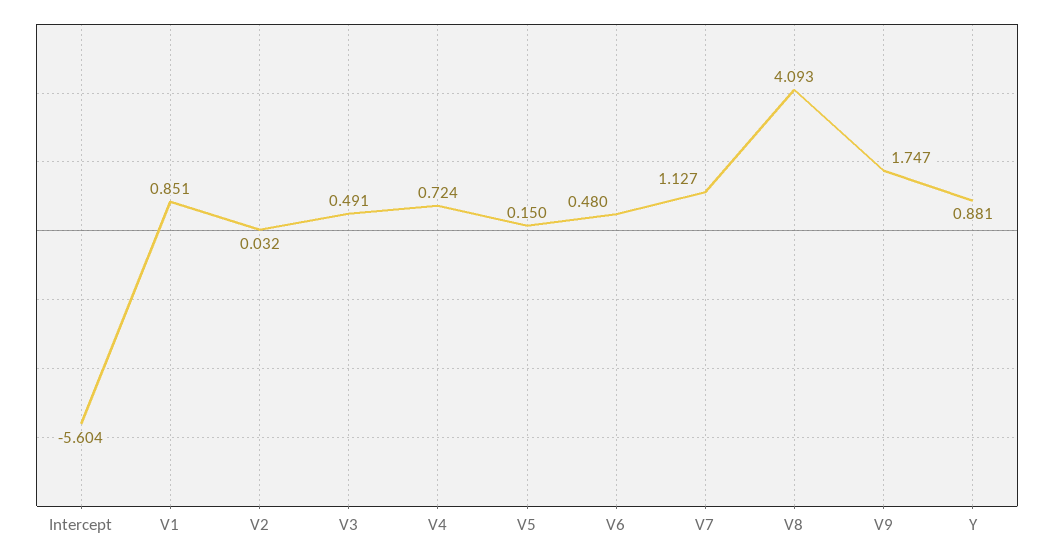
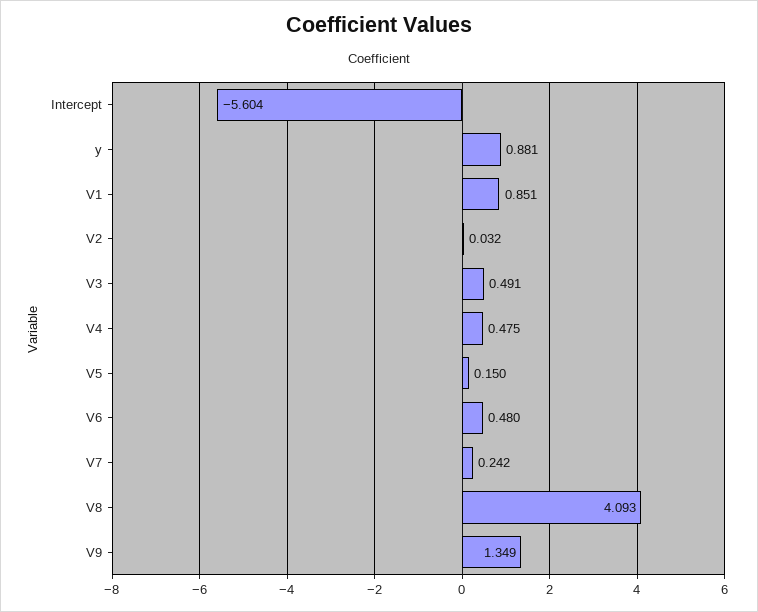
V4: 0.724 -> 0.475
V7: 1.127 -> 0.242
V9: 1.747 -> 1.349

